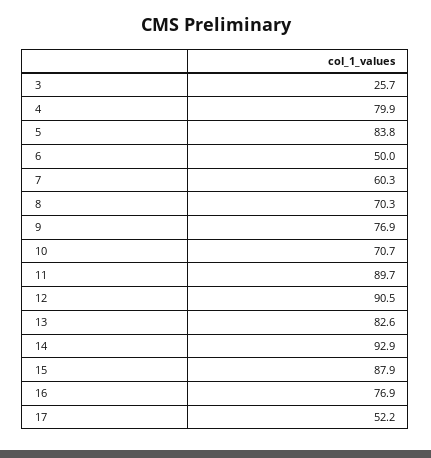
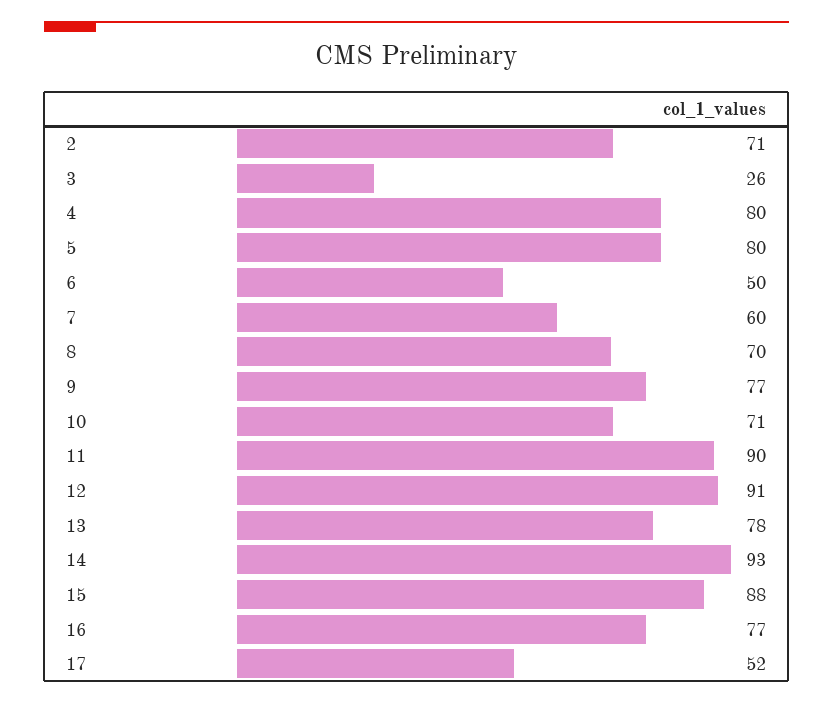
5: 83.8 -> 80
13: 82.6 -> 78
2: none -> 71

